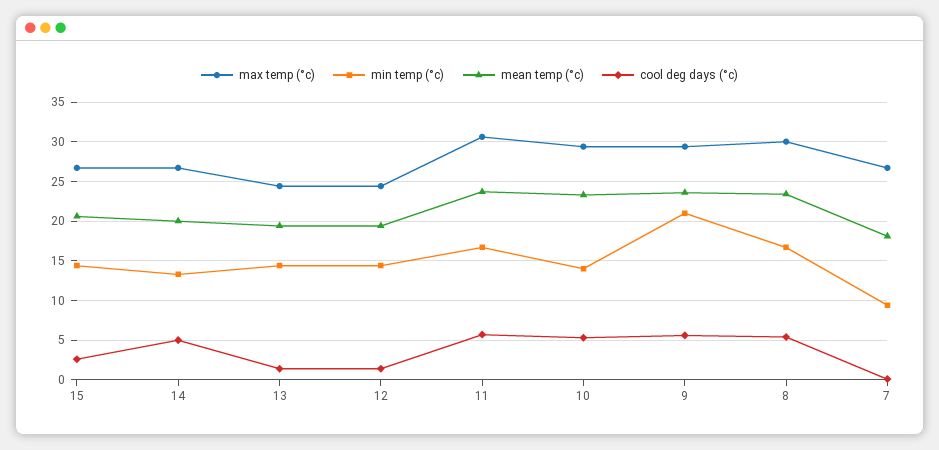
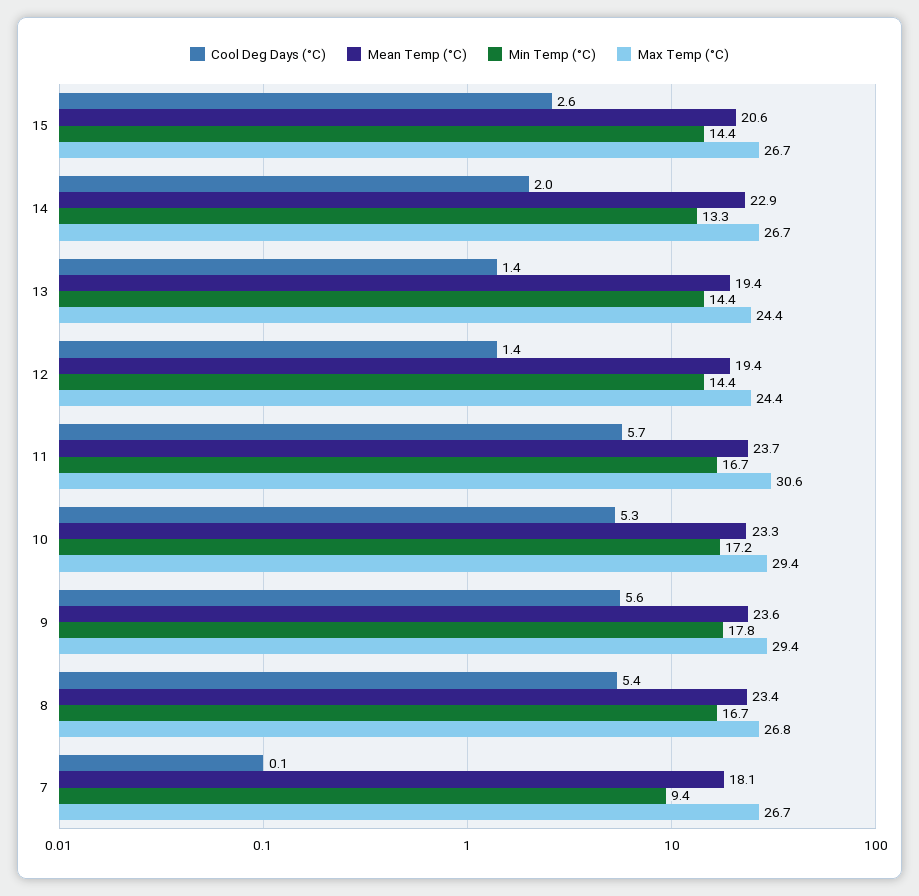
mean temp (°c), 14: 20 -> 22.9
cool deg days (°c), 14: 5 -> 2
min temp (°c), 10: 14 -> 17.2
min temp (°c), 9: 21 -> 17.8
max temp (°c), 8: 30 -> 26.8

